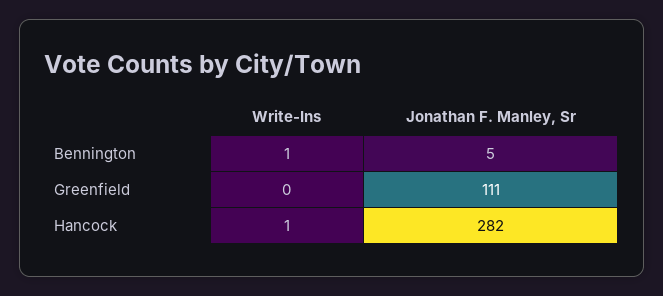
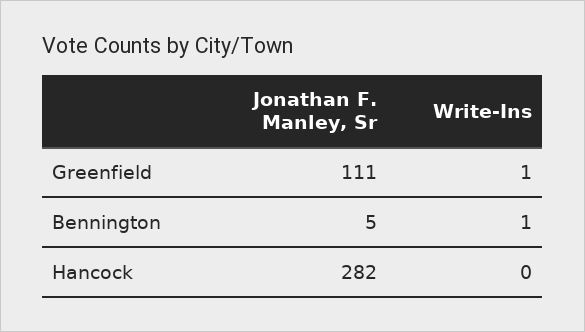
Write-Ins, Greenfield: 0 -> 1
Write-Ins, Hancock: 1 -> 0

